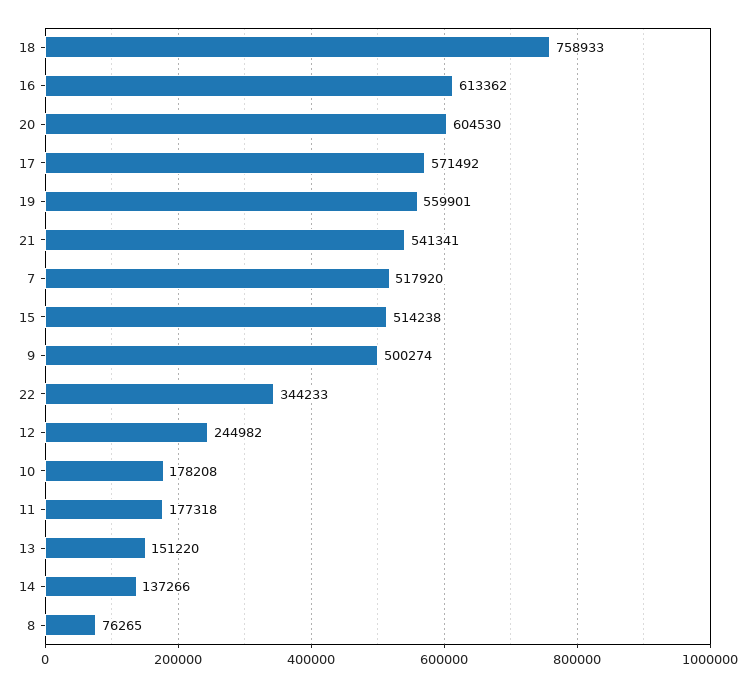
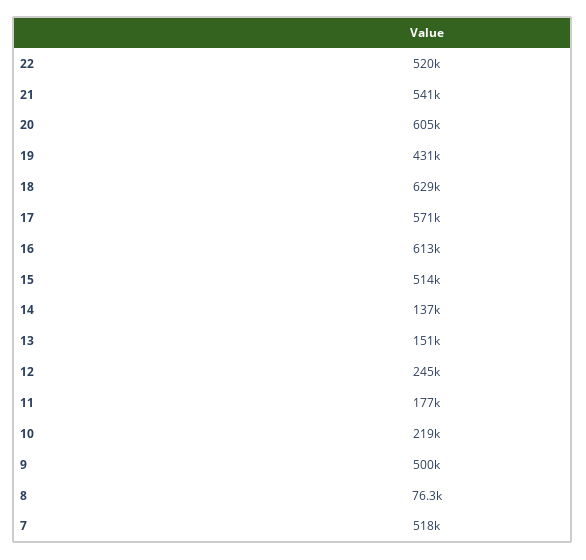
18: 758933 -> 629000
19: 559901 -> 431000
22: 344233 -> 520000
10: 178208 -> 219000

